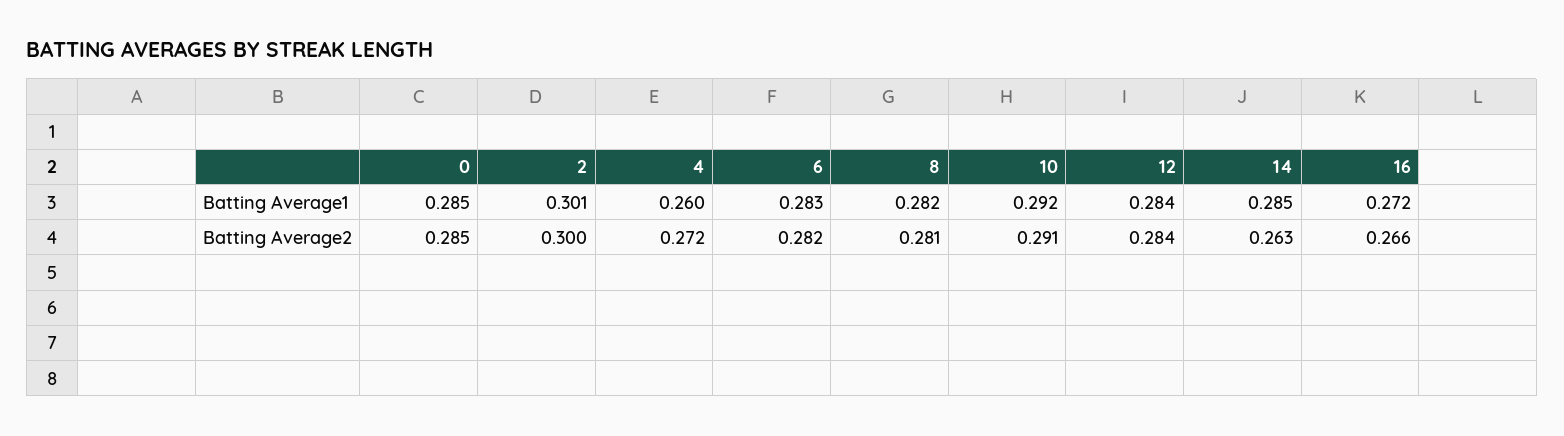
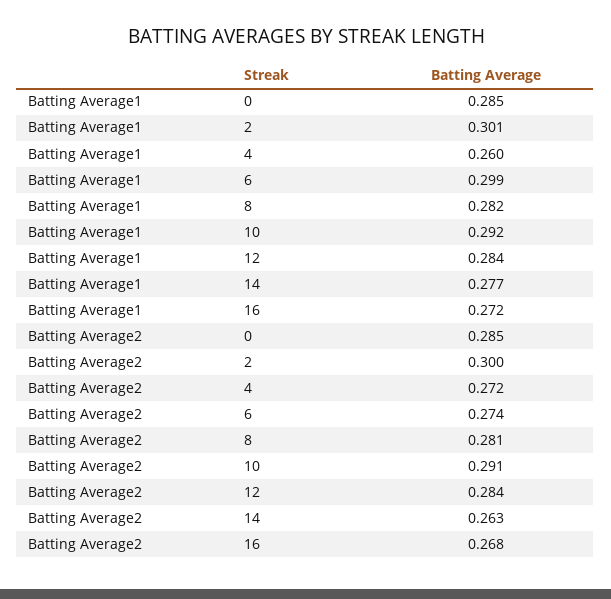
6, Batting Average1: 0.283 -> 0.299
14, Batting Average1: 0.285 -> 0.277
6, Batting Average2: 0.282 -> 0.274
16, Batting Average2: 0.266 -> 0.268

